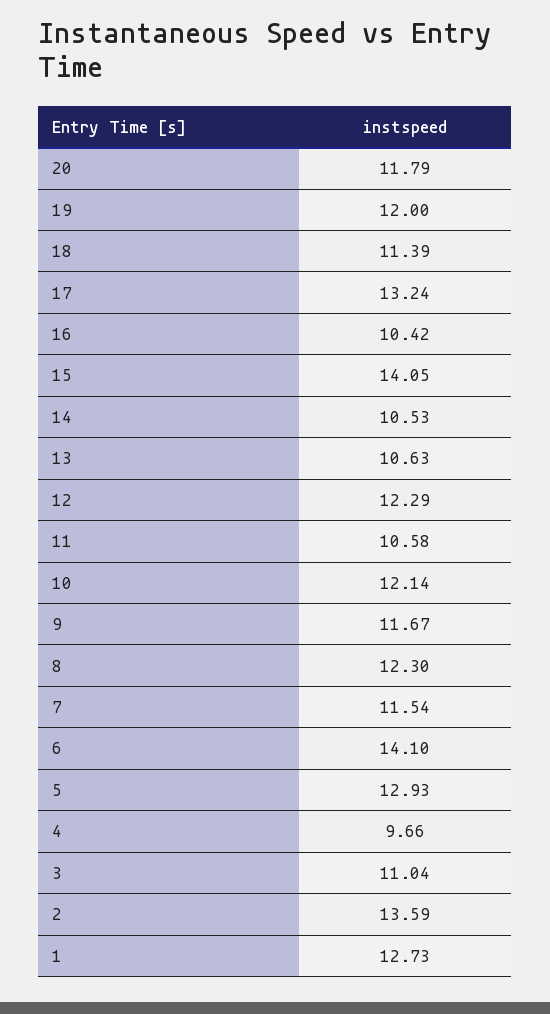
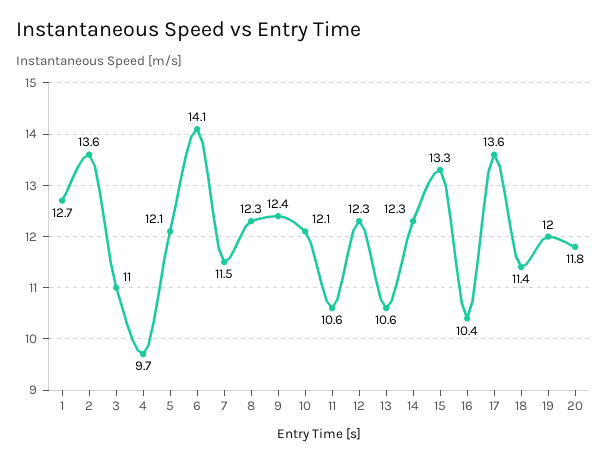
17: 13.24 -> 13.6
15: 14.05 -> 13.3
14: 10.53 -> 12.3
9: 11.67 -> 12.4
5: 12.93 -> 12.1

